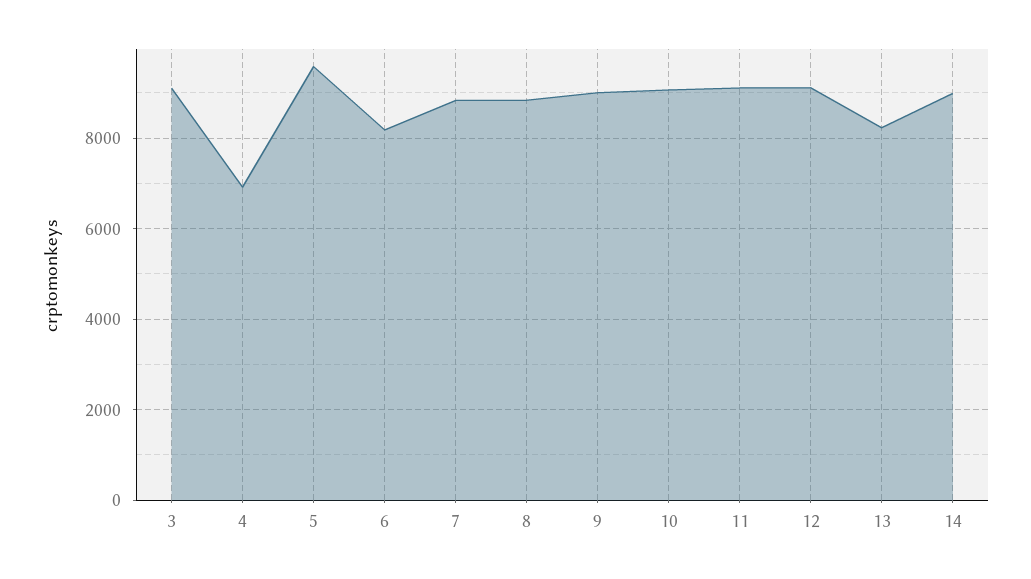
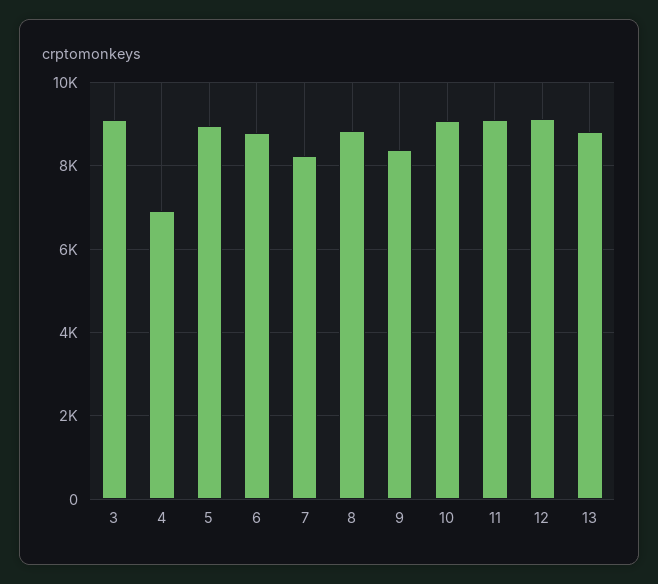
5: 9600 -> 9000
6: 8200 -> 8800
7: 8800 -> 8200
9: 9000 -> 8400
13: 8200 -> 8800
14: 9000 -> none

